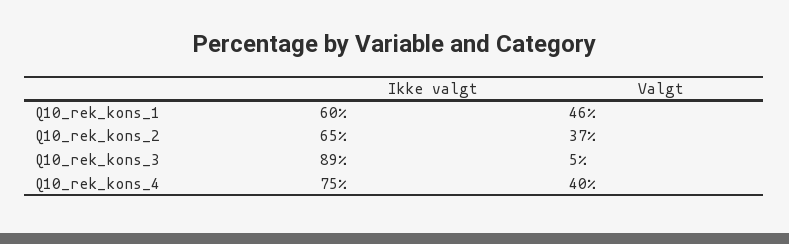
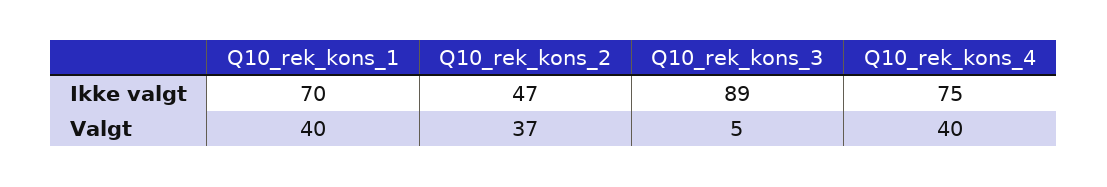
Ikke valgt, Q10_rek_kons_1: 60 -> 70
Valgt, Q10_rek_kons_1: 46 -> 40
Ikke valgt, Q10_rek_kons_2: 65 -> 47

